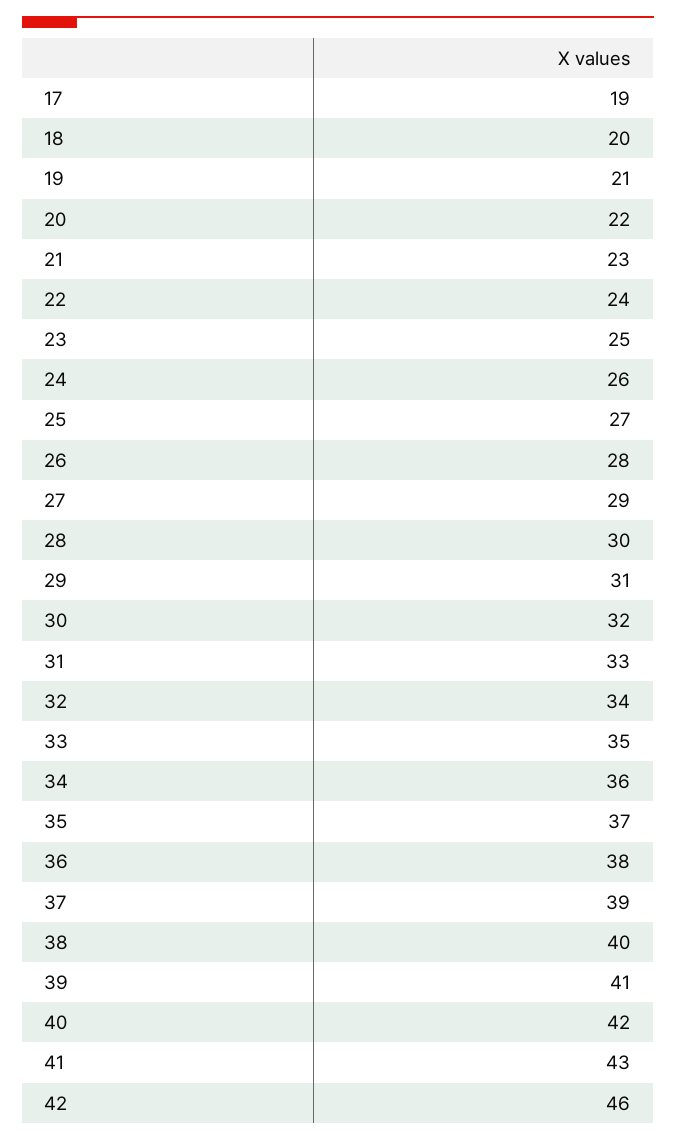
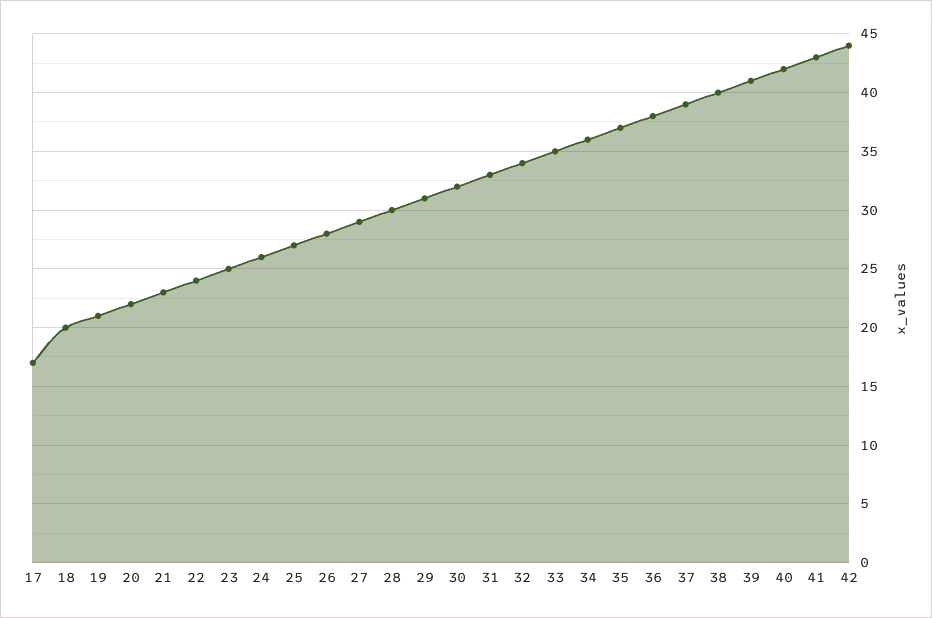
17: 19 -> 17
42: 46 -> 44

